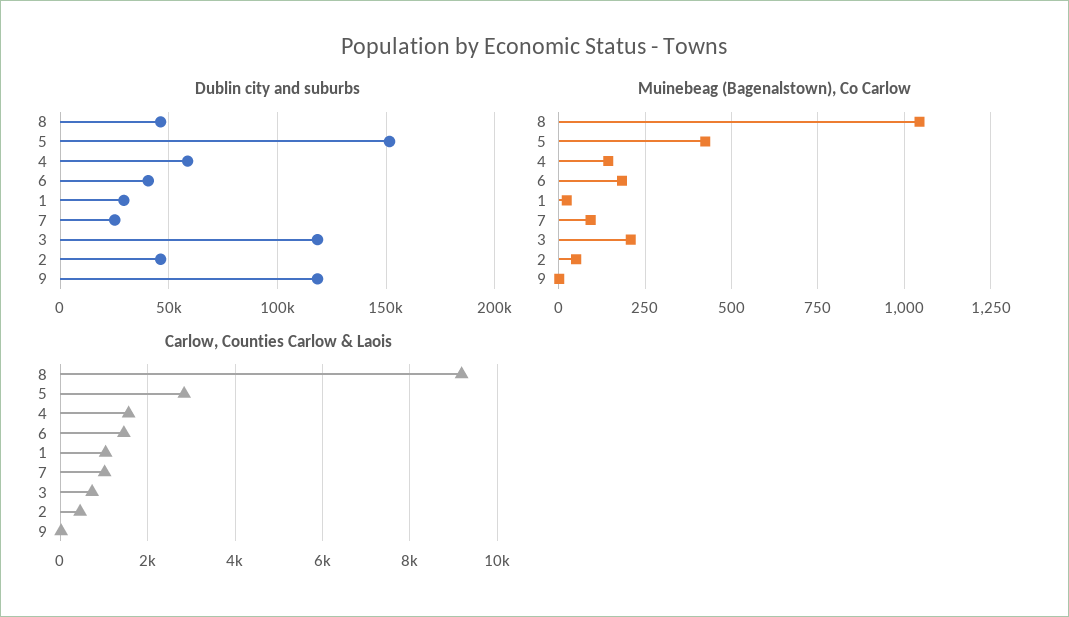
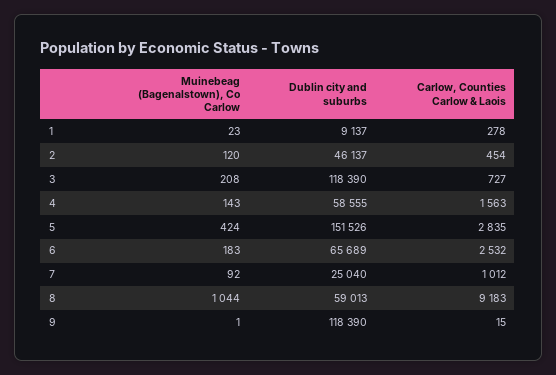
Dublin city and suburbs, 8: 45000 -> 59013
Dublin city and suburbs, 6: 40000 -> 65689
Dublin city and suburbs, 1: 30000 -> 9137
Muinebeag (Bagenalstown), Co Carlow, 2: 50 -> 120
Carlow, Counties Carlow & Laois, 6: 1400 -> 2532
Carlow, Counties Carlow & Laois, 1: 1000 -> 278

